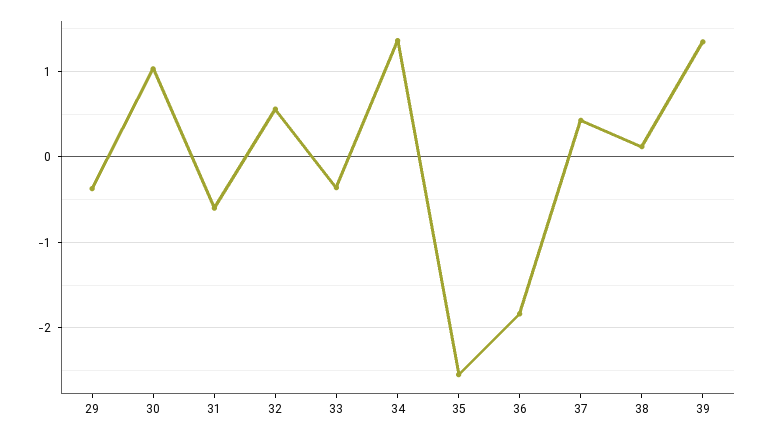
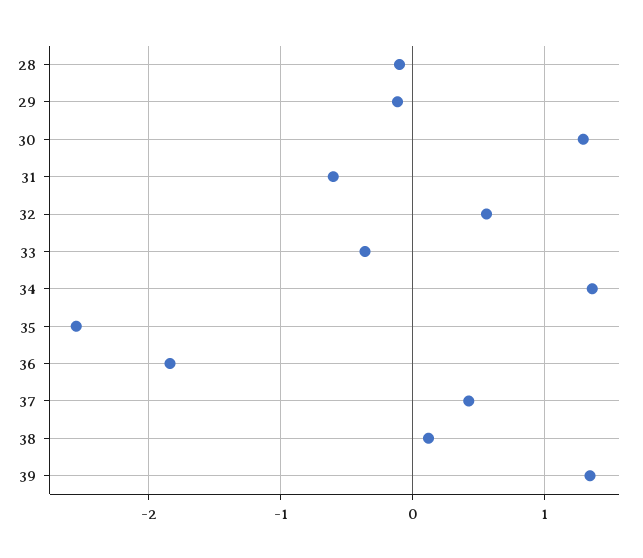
29: -0.4 -> -0.1
30: 1 -> 1.3
28: none -> -0.1

